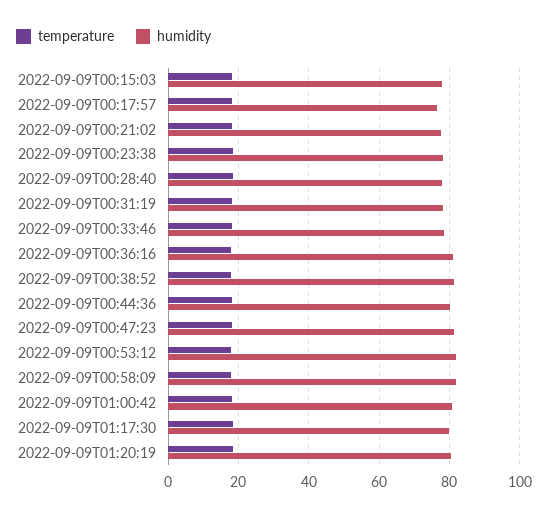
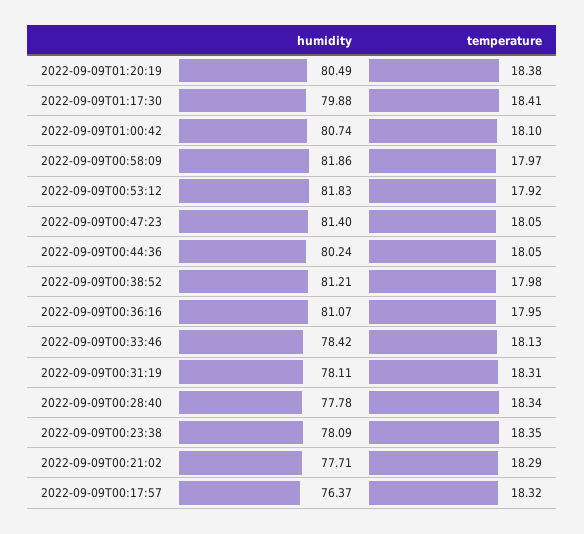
temperature, 2022-09-09T00:15:03: 18 -> none
humidity, 2022-09-09T00:15:03: 78 -> none

